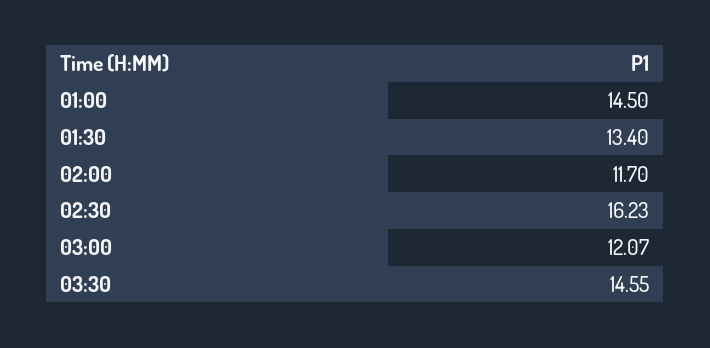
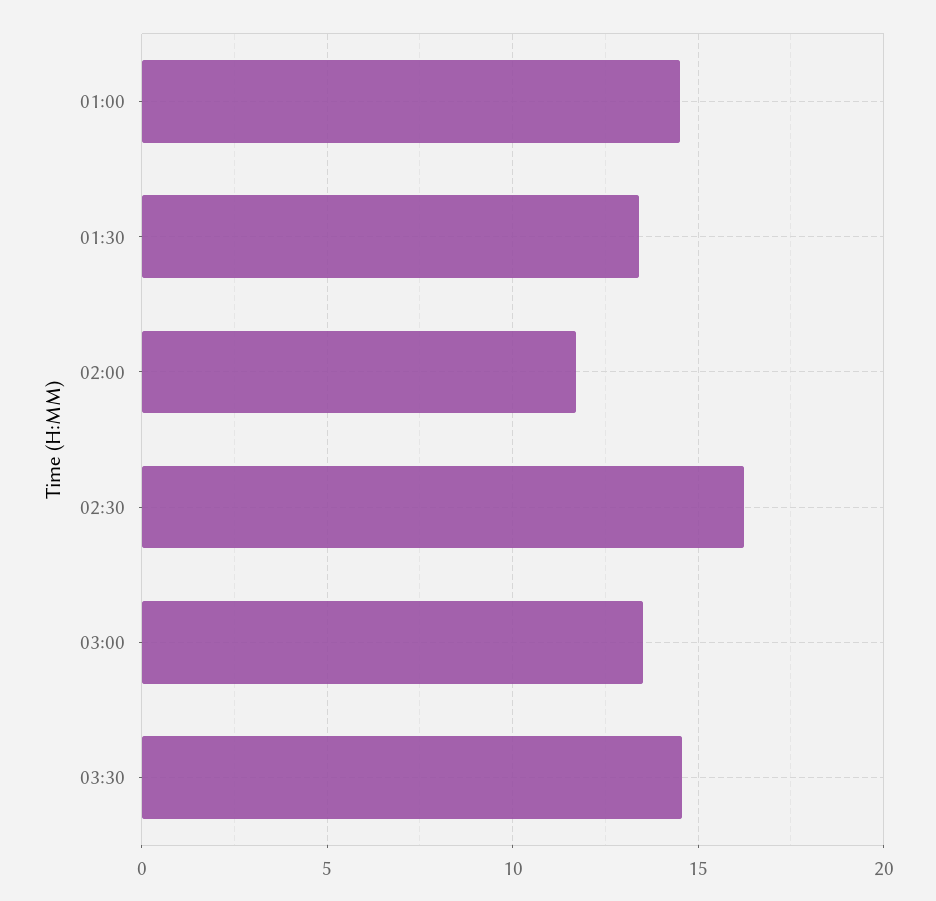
03:00: 12.07 -> 13.5

